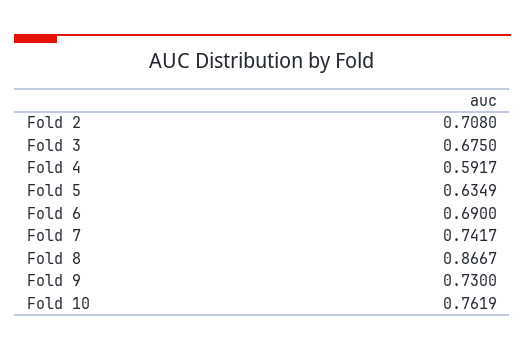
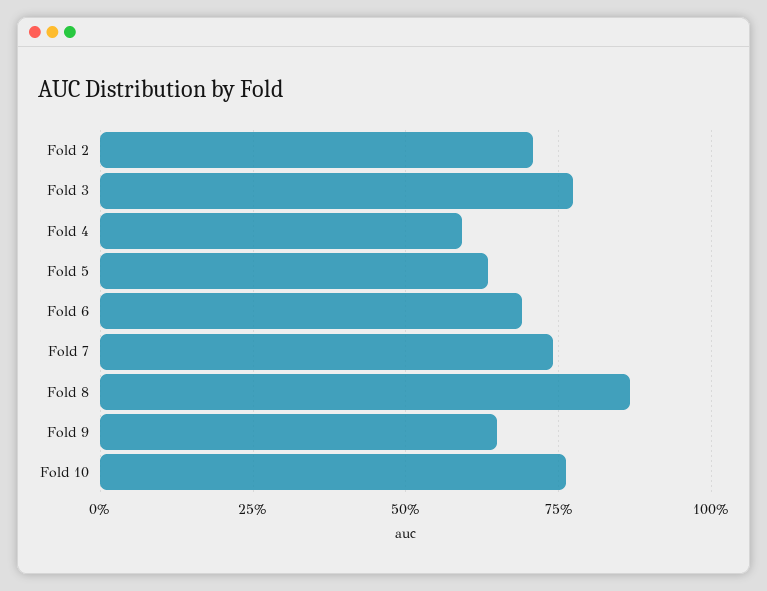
Fold 3: 0.675 -> 0.775
Fold 9: 0.73 -> 0.65

